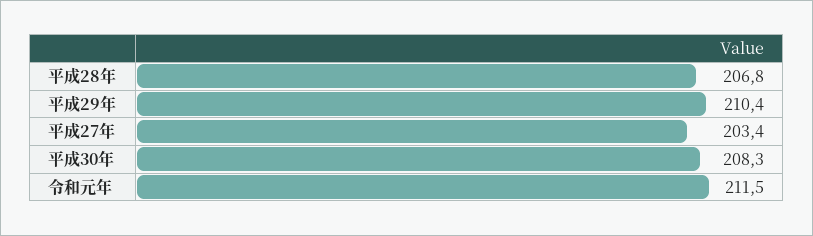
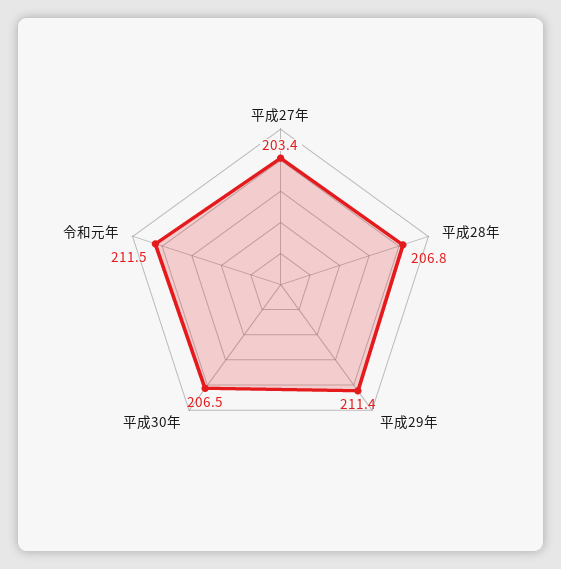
平成29年: 210.4 -> 211.4
平成30年: 208.3 -> 206.5

